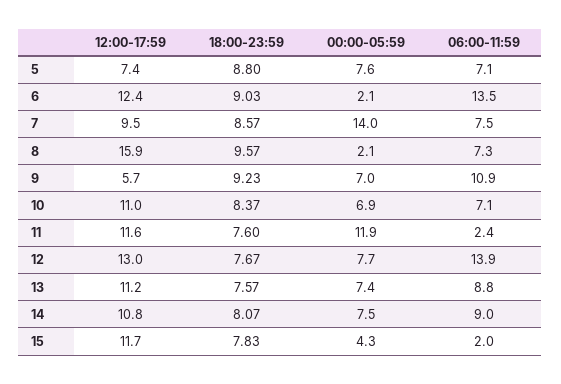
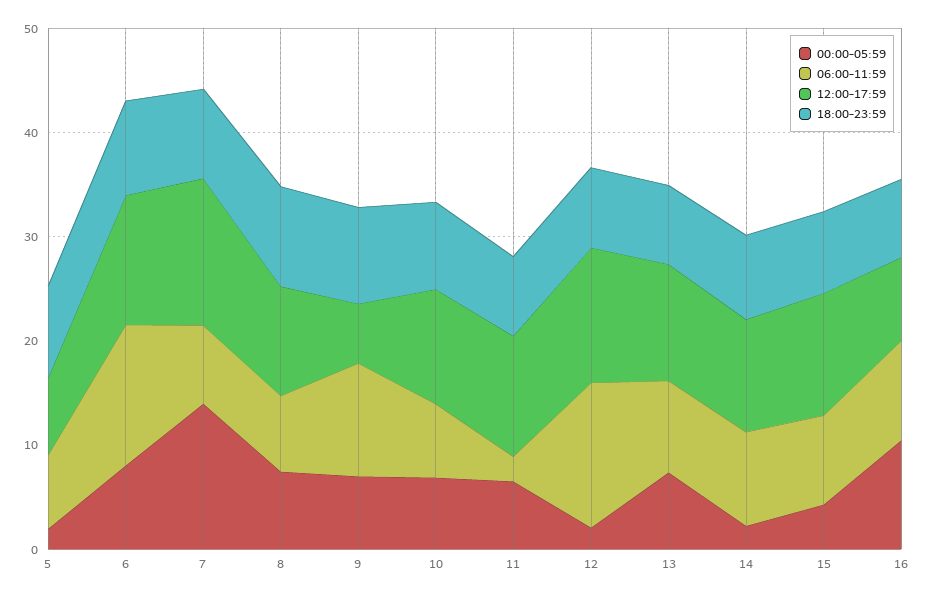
00:00-05:59, 5: 7.6 -> 2
00:00-05:59, 6: 2.1 -> 8
12:00-17:59, 7: 9.5 -> 14
12:00-17:59, 8: 15.9 -> 10
00:00-05:59, 8: 2.1 -> 8
00:00-05:59, 11: 11.9 -> 6
00:00-05:59, 12: 7.7 -> 2
00:00-05:59, 14: 7.5 -> 2
06:00-11:59, 15: 2 -> 8
00:00-05:59, 16: none -> 10
06:00-11:59, 16: none -> 10
12:00-17:59, 16: none -> 8
18:00-23:59, 16: none -> 8

